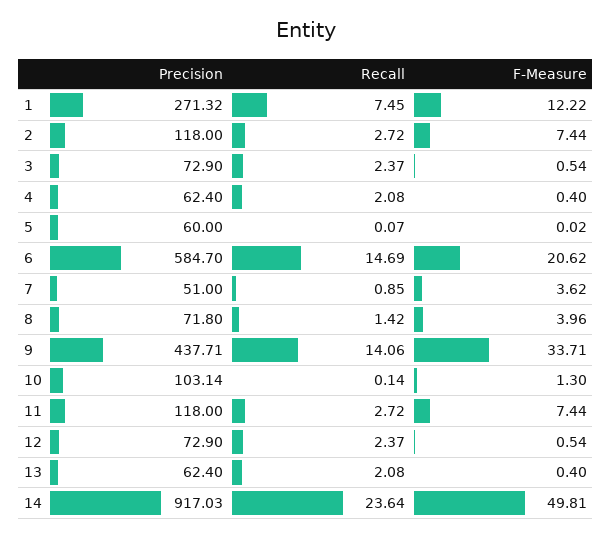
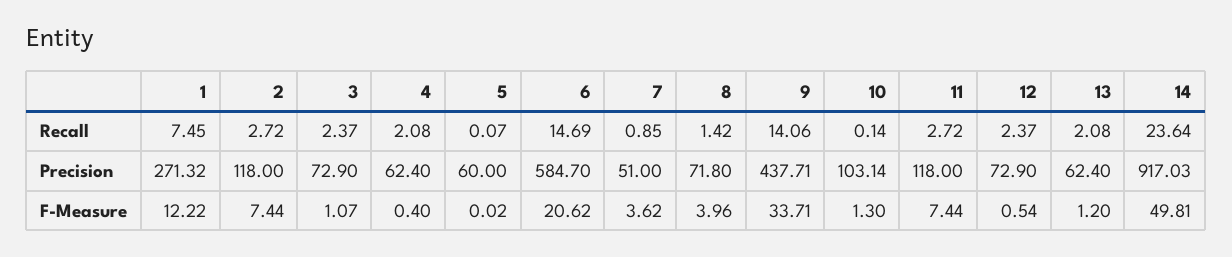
F-Measure, 3: 0.54 -> 1.07
F-Measure, 13: 0.4 -> 1.2

